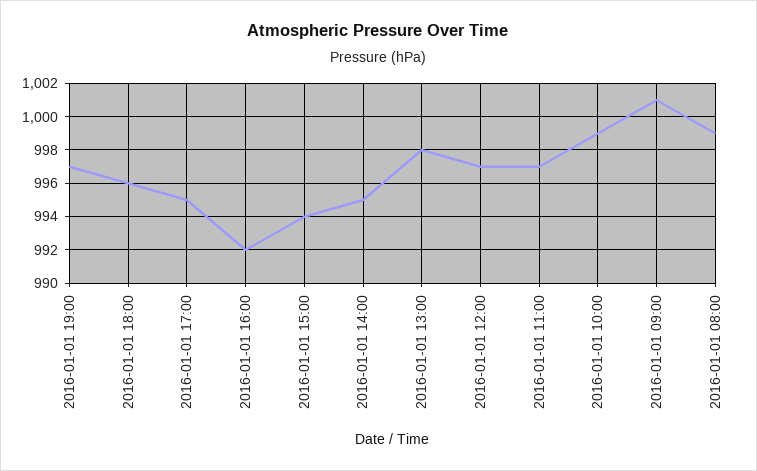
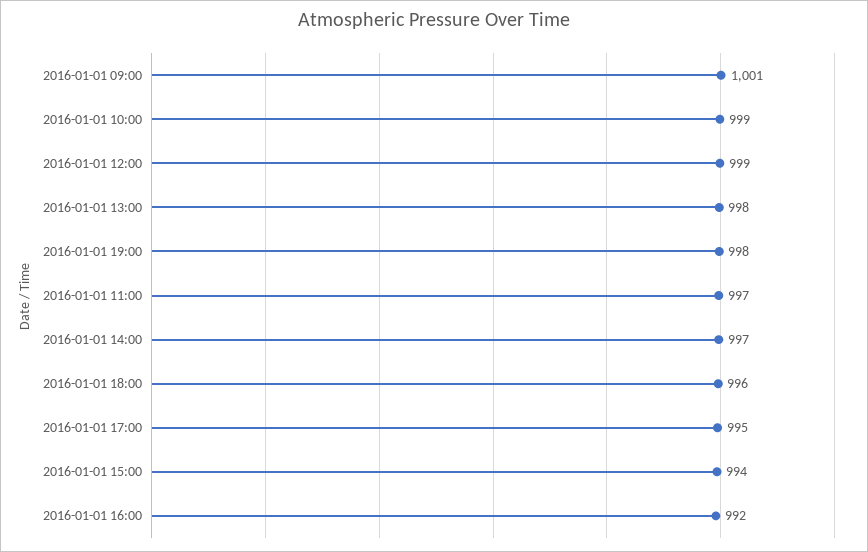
2016-01-01 19:00: 997 -> 998
2016-01-01 14:00: 995 -> 997
2016-01-01 12:00: 997 -> 999
2016-01-01 08:00: 999 -> none

